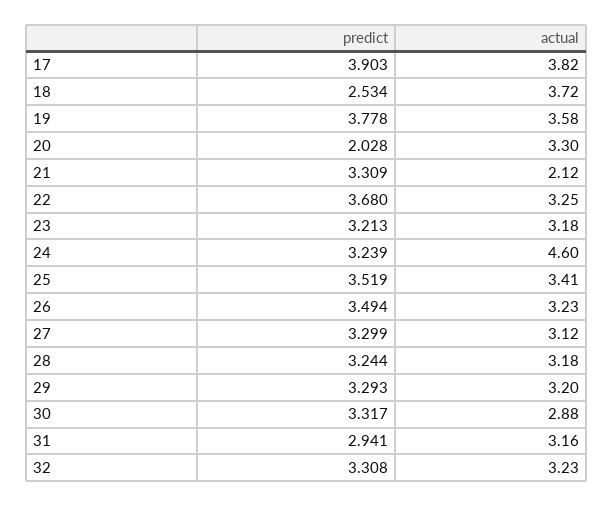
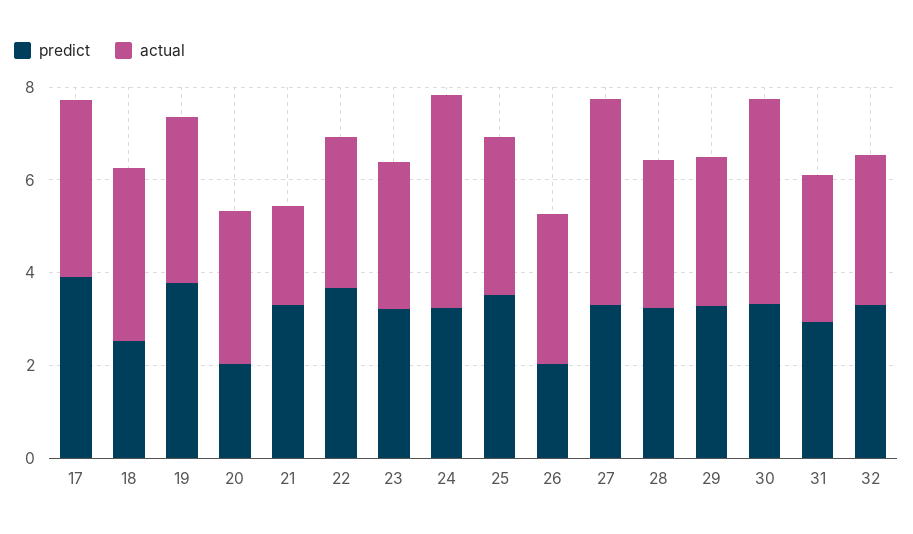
predict, 26: 3.494 -> 2
actual, 27: 3.12 -> 4.5
actual, 30: 2.88 -> 4.5

